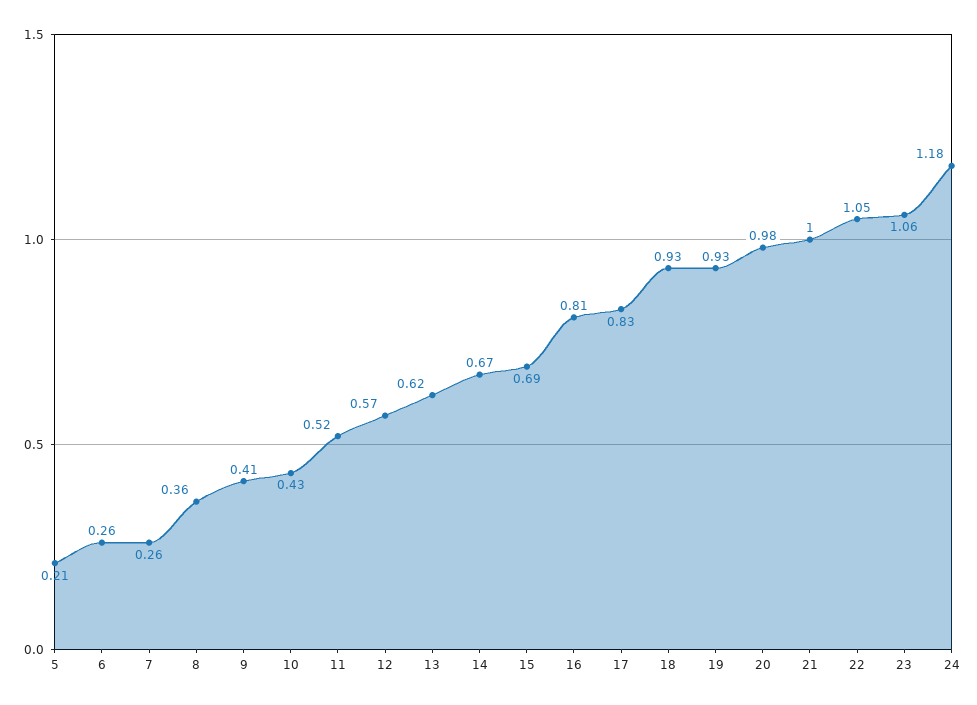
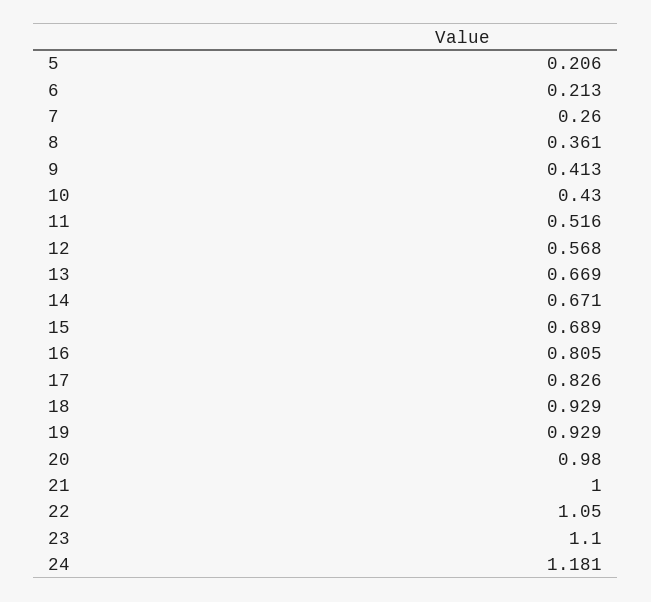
6: 0.26 -> 0.213
13: 0.62 -> 0.669
23: 1.06 -> 1.1

